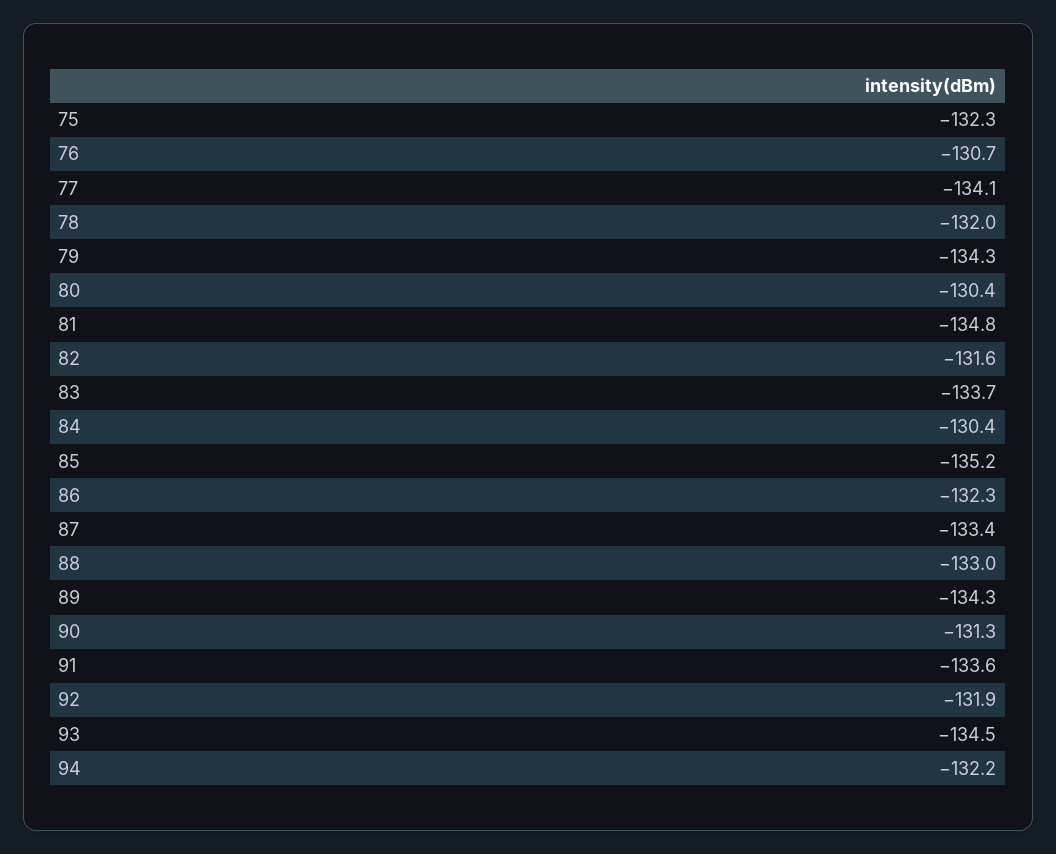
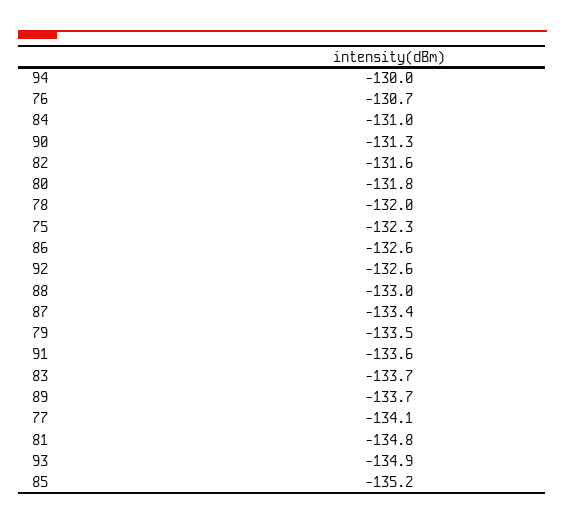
79: -134.3 -> -133.5
80: -130.4 -> -131.8
84: -130.4 -> -131
86: -132.3 -> -132.6
89: -134.3 -> -133.7
92: -131.9 -> -132.6
93: -134.5 -> -134.9
94: -132.2 -> -130

